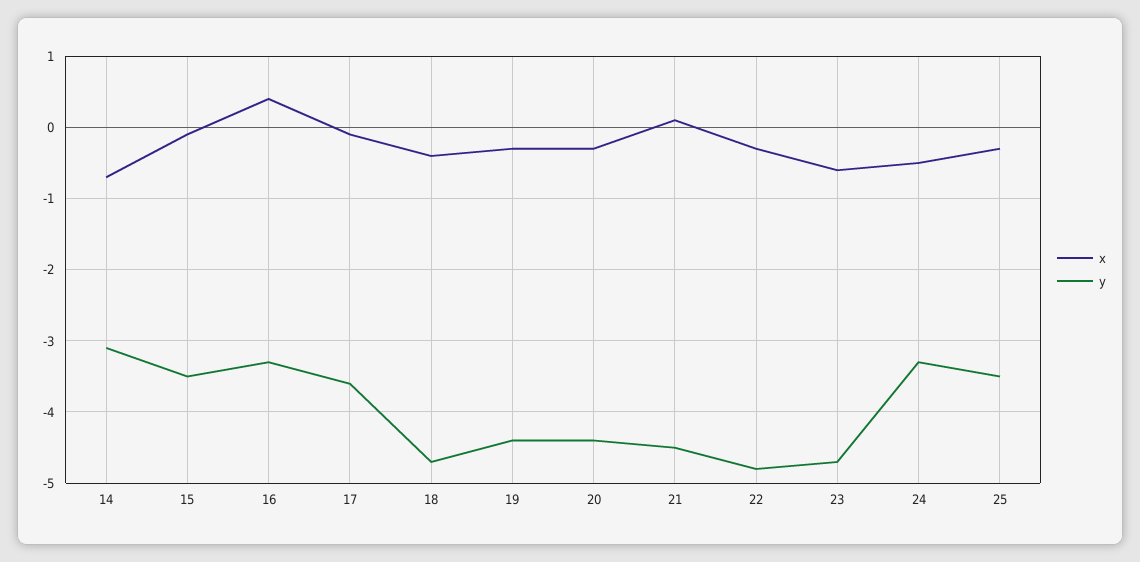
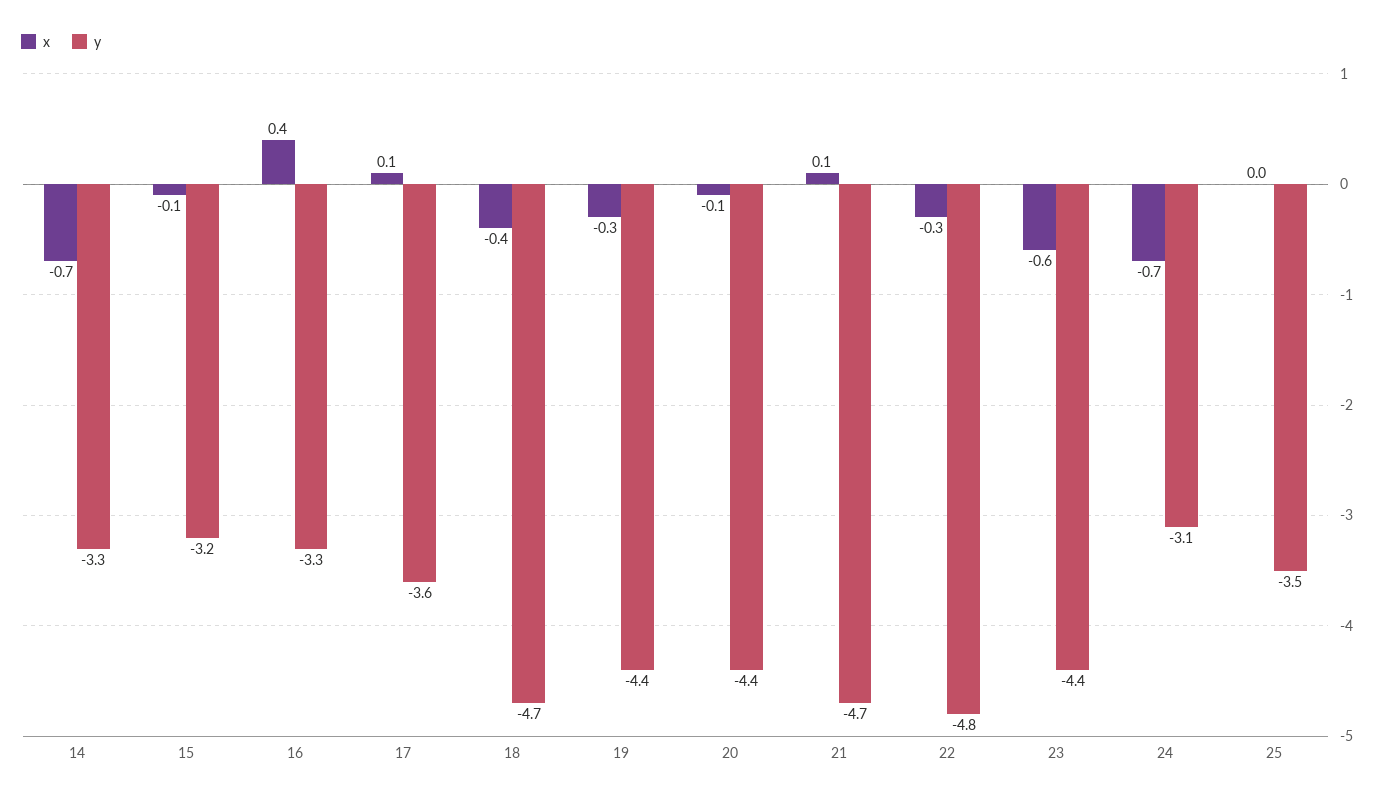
y, 14: -3.1 -> -3.3
y, 15: -3.5 -> -3.2
x, 17: -0.1 -> 0.1
x, 20: -0.3 -> -0.1
y, 21: -4.5 -> -4.7
y, 23: -4.7 -> -4.4
x, 24: -0.5 -> -0.7
y, 24: -3.3 -> -3.1
x, 25: -0.3 -> 0

